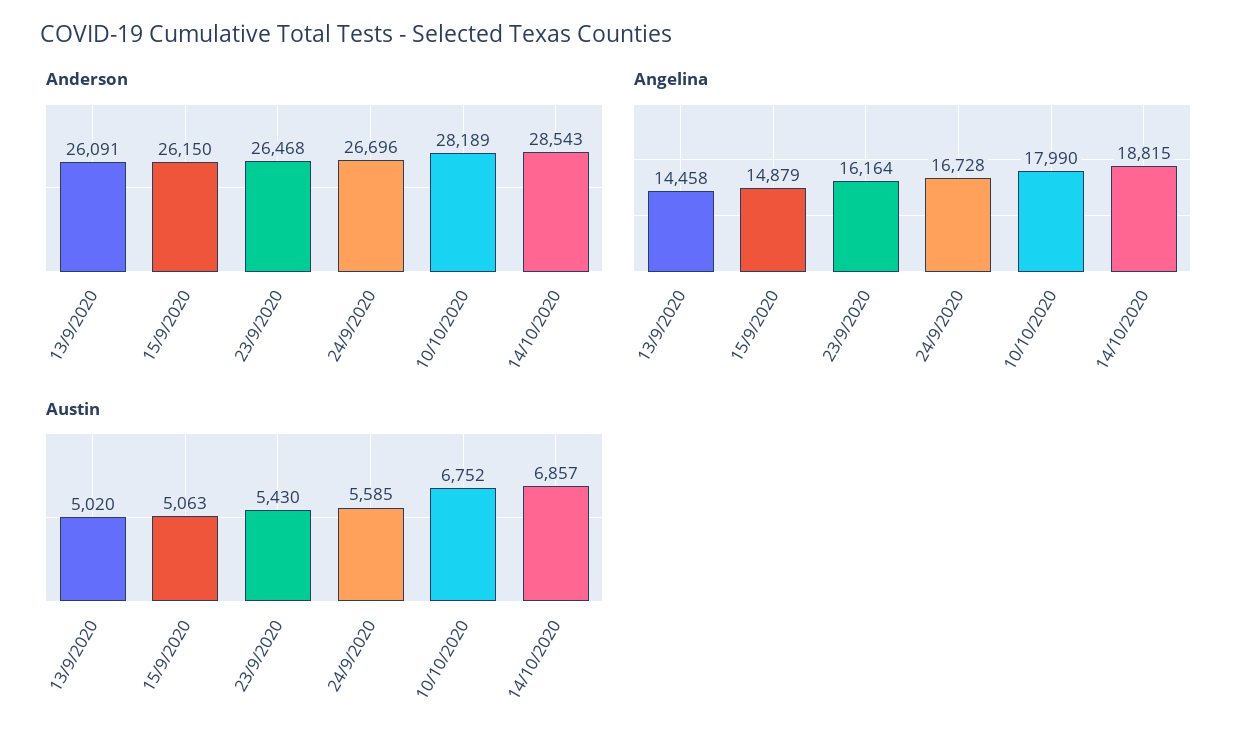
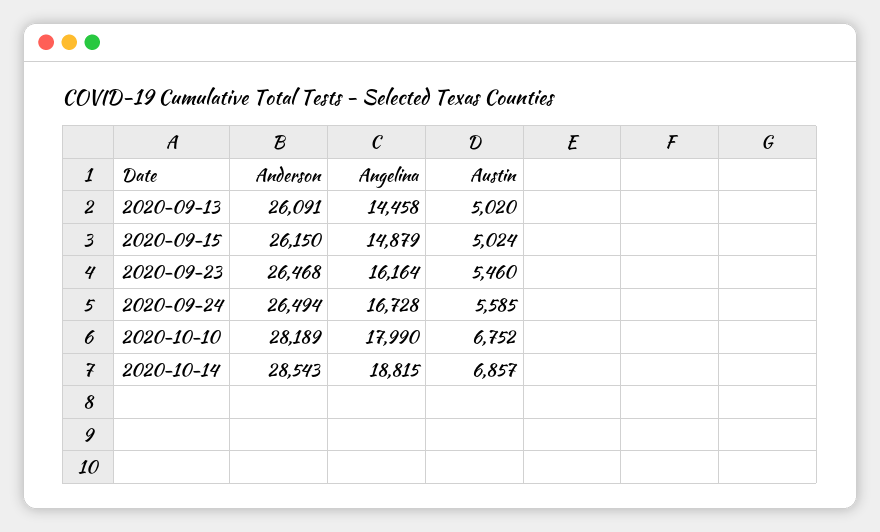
Anderson, 24/9/2020: 26696 -> 26494
Austin, 15/9/2020: 5063 -> 5024
Austin, 23/9/2020: 5430 -> 5460

